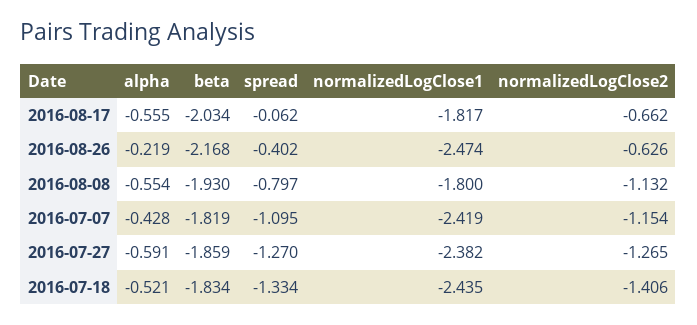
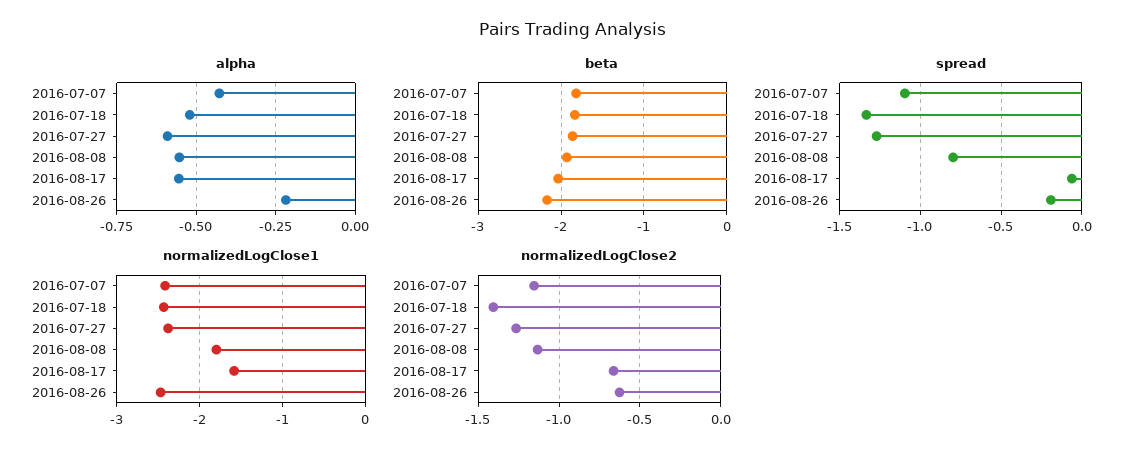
normalizedLogClose1, 2016-08-17: -1.817 -> -1.6
spread, 2016-08-26: -0.402 -> -0.2

